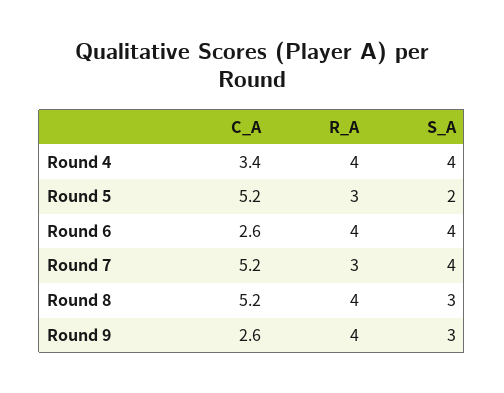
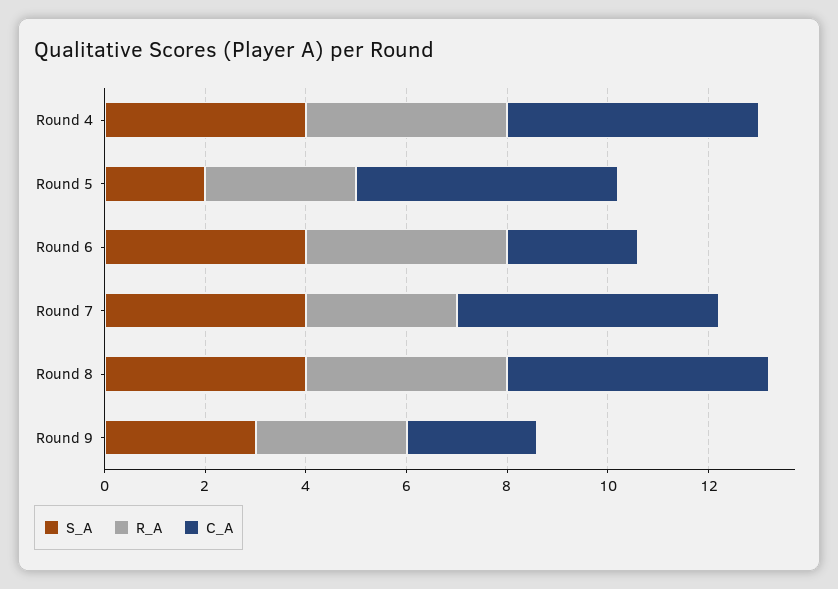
C_A, Round 4: 3.4 -> 5
S_A, Round 8: 3 -> 4
R_A, Round 9: 4 -> 3

